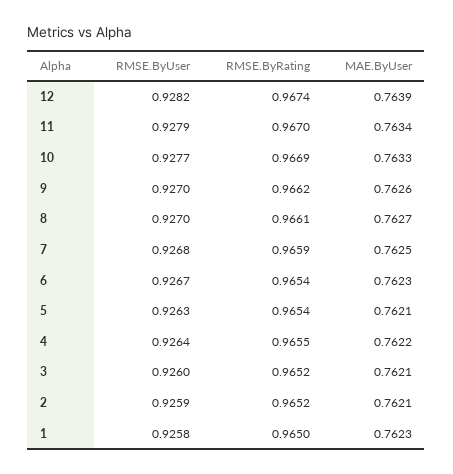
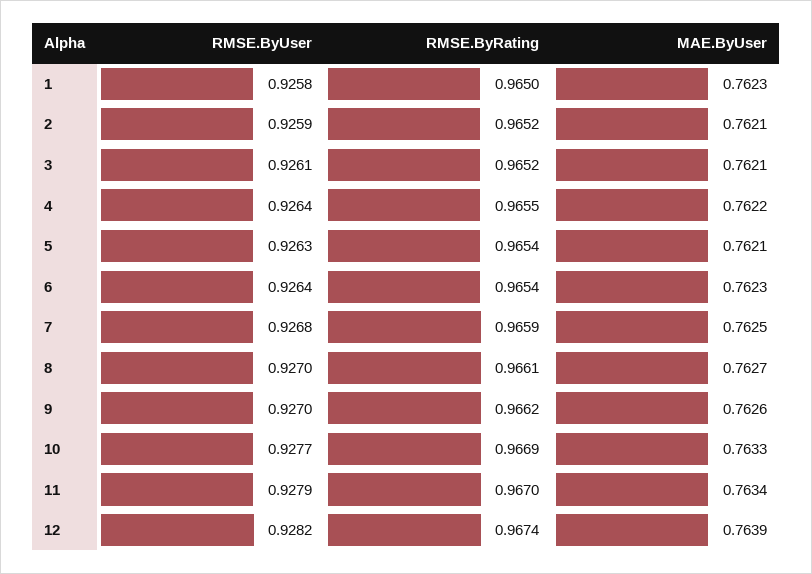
RMSE.ByUser, 6: 0.9267 -> 0.9264
RMSE.ByUser, 3: 0.926 -> 0.9261

